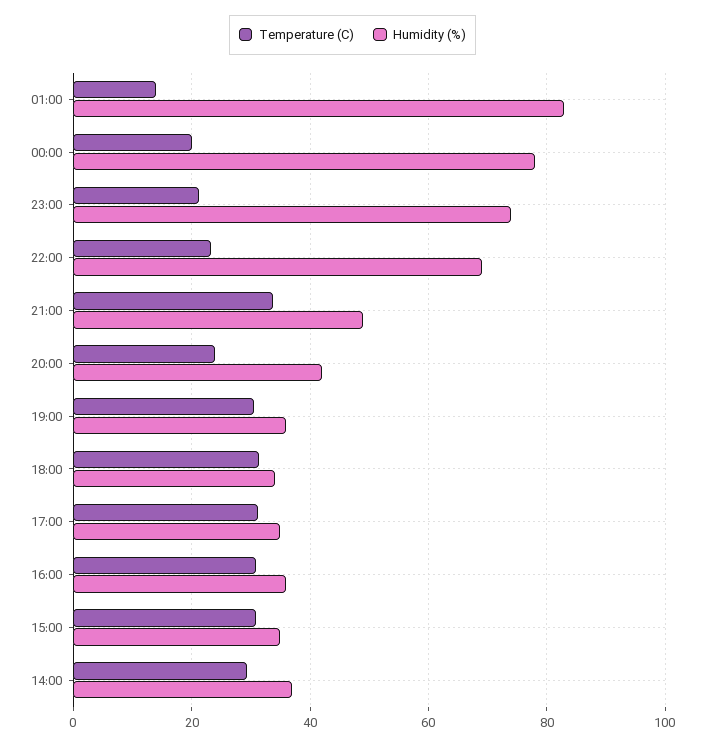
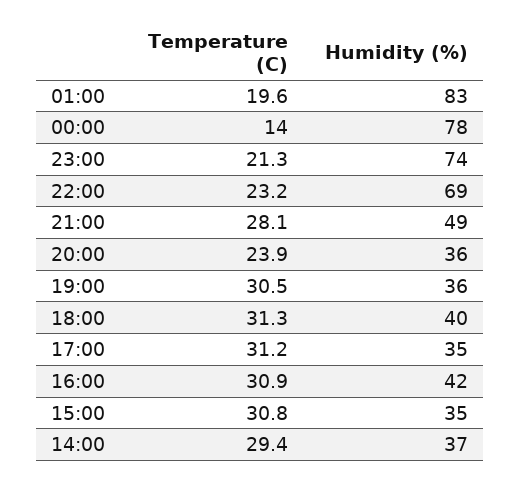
Temperature (C), 01:00: 14 -> 19.6
Temperature (C), 00:00: 20 -> 14
Temperature (C), 21:00: 34 -> 28.1
Humidity (%), 20:00: 42 -> 36
Humidity (%), 18:00: 34 -> 40
Humidity (%), 16:00: 36 -> 42

